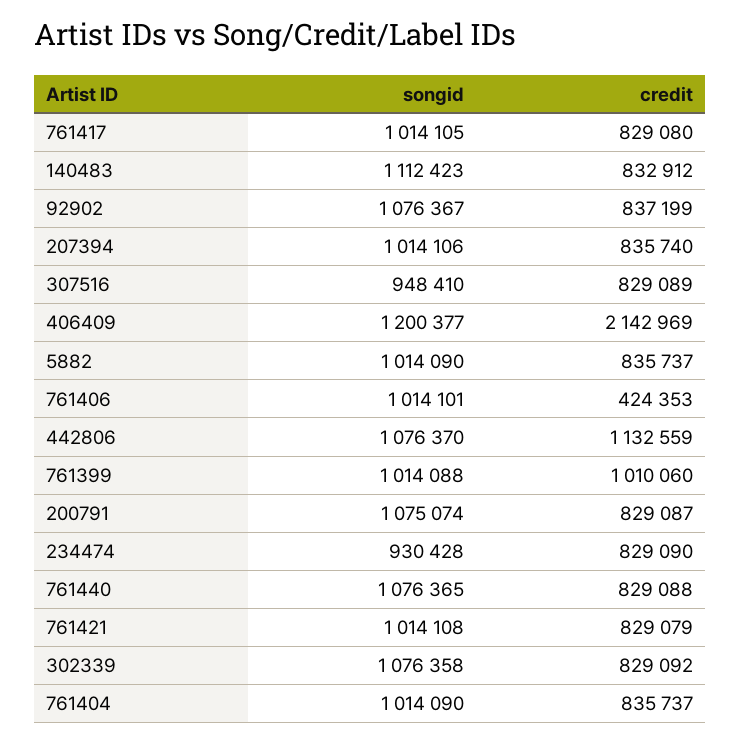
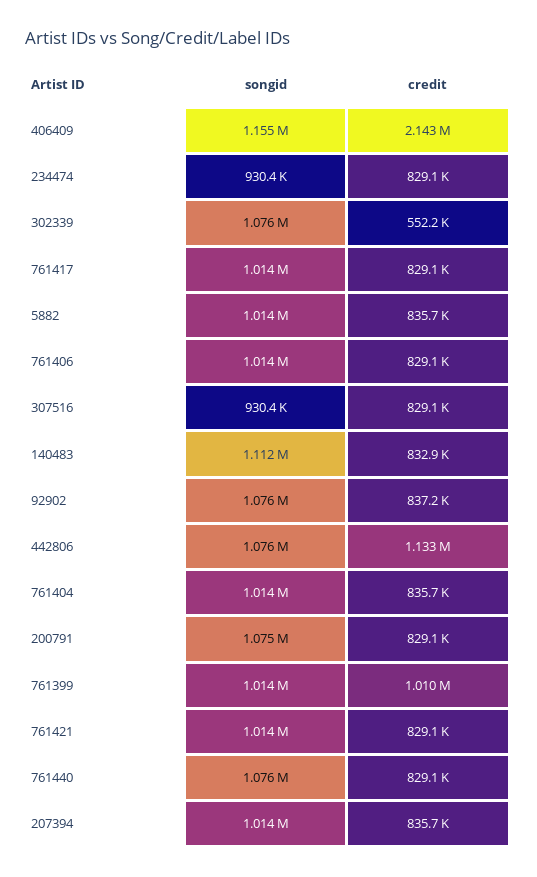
songid, 307516: 948410 -> 930400
songid, 406409: 1200377 -> 1155000
credit, 761406: 424353 -> 829100
credit, 302339: 829092 -> 552200

